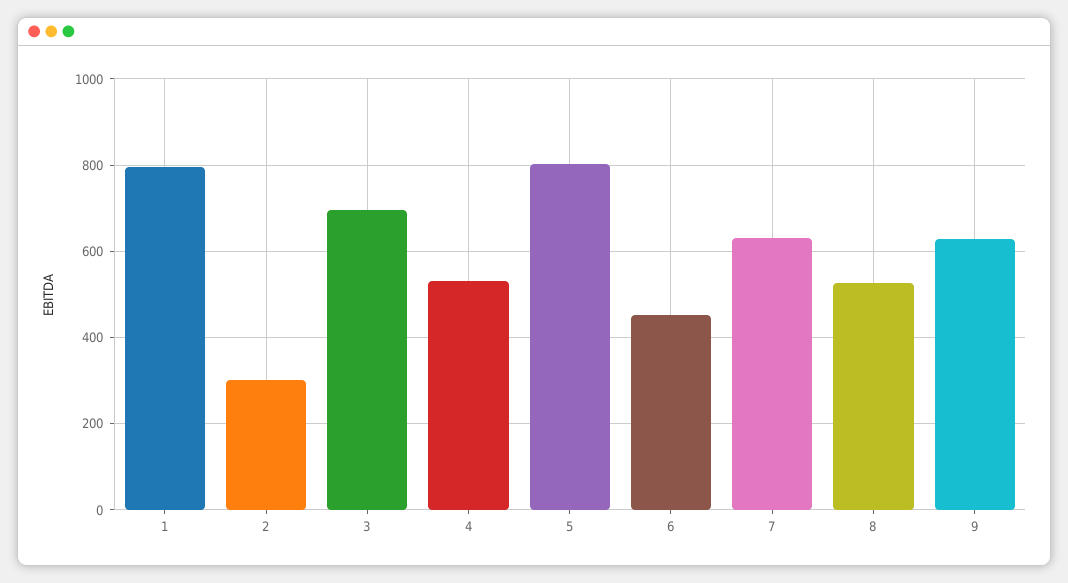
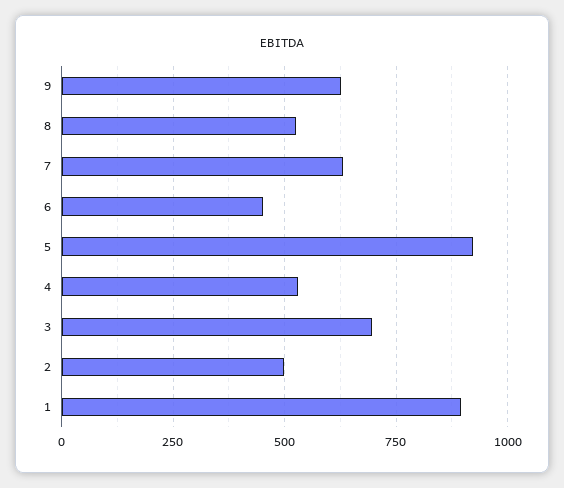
1: 800 -> 900
2: 300 -> 500
5: 800 -> 925

